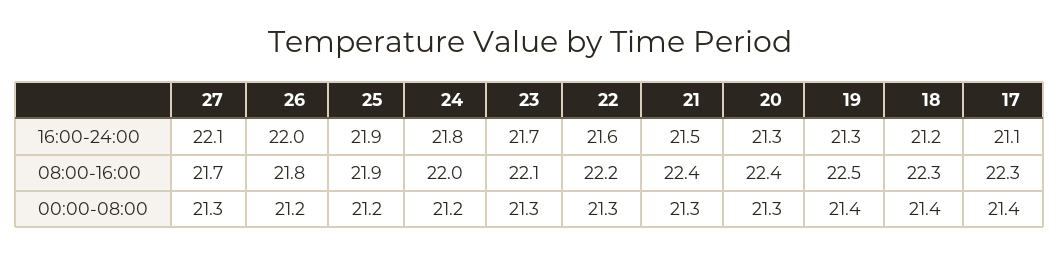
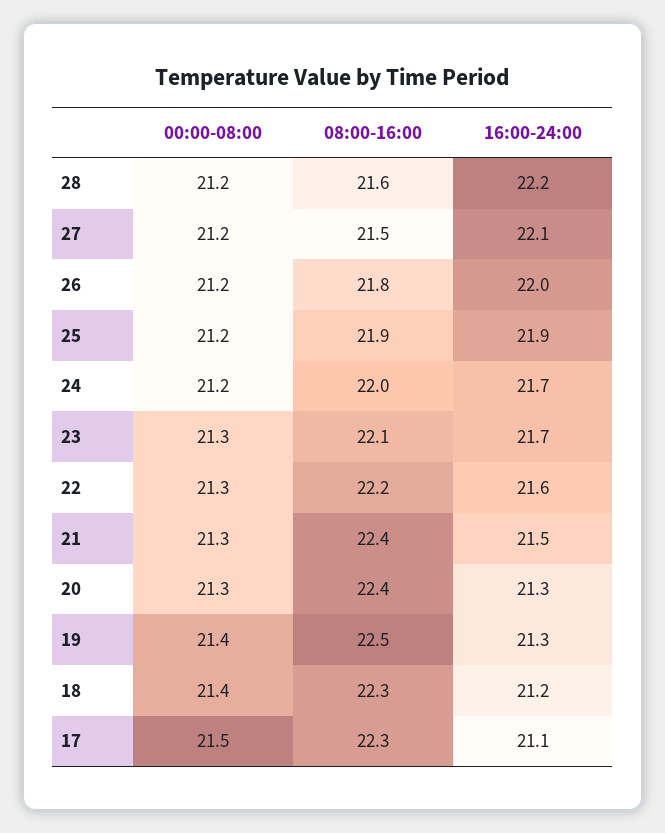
24, 16:00-24:00: 21.8 -> 21.7
27, 08:00-16:00: 21.7 -> 21.5
27, 00:00-08:00: 21.3 -> 21.2
17, 00:00-08:00: 21.4 -> 21.5
28, 00:00-08:00: none -> 21.2
28, 08:00-16:00: none -> 21.6
28, 16:00-24:00: none -> 22.2

